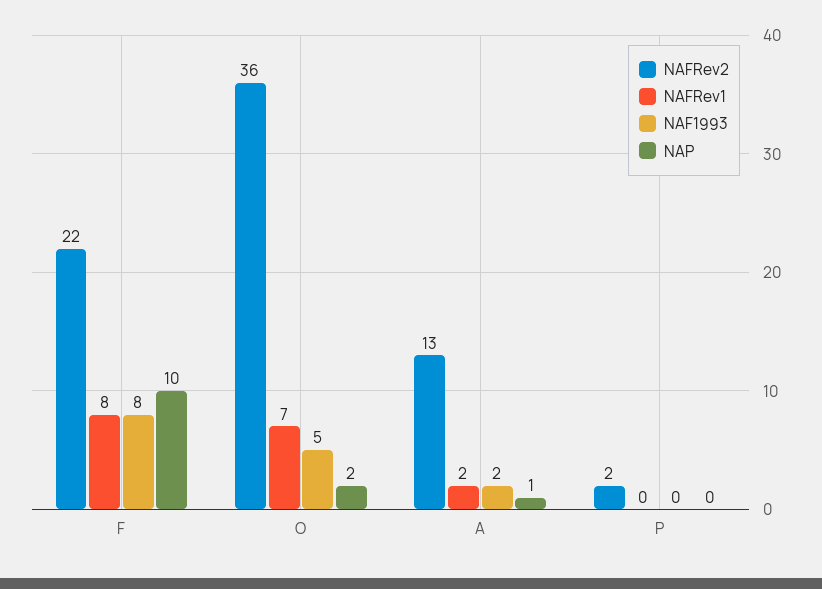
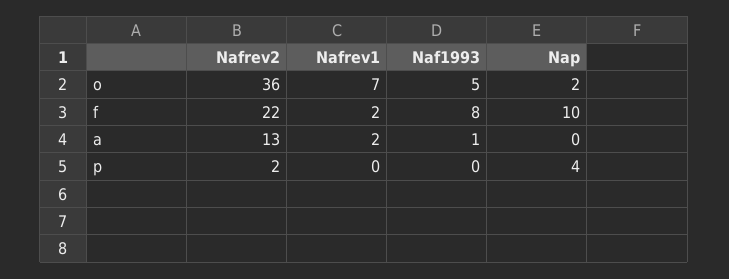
NAFRev1, F: 8 -> 2
NAF1993, A: 2 -> 1
NAP, A: 1 -> 0
NAP, P: 0 -> 4

